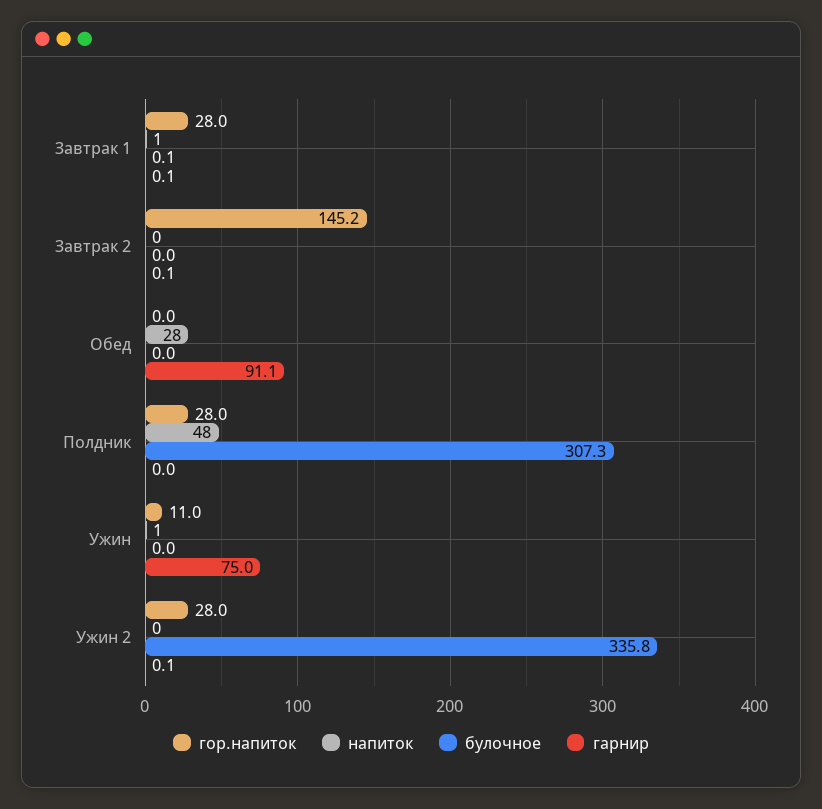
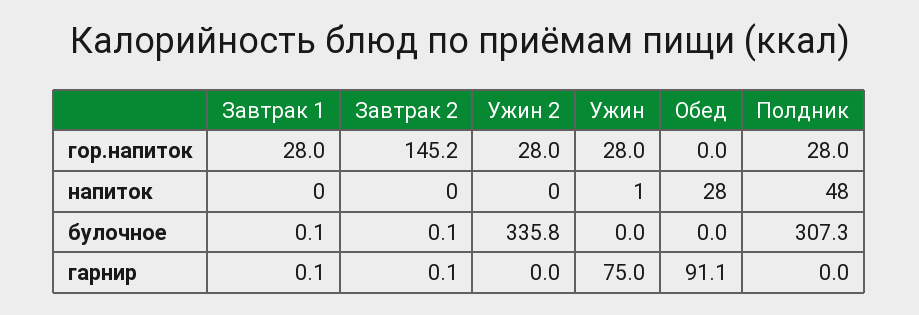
напиток, Завтрак 1: 1 -> 0
булочное, Завтрак 2: 0 -> 0.1
гор.напиток, Ужин: 11 -> 28
гарнир, Ужин 2: 0.1 -> 0

